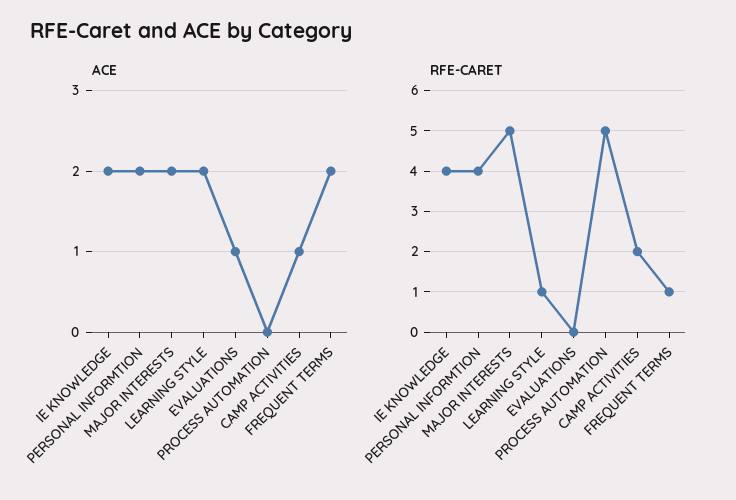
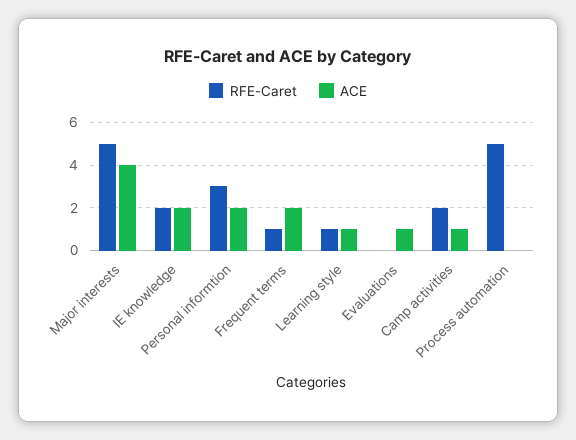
ACE, MAJOR INTERESTS: 2 -> 4
ACE, LEARNING STYLE: 2 -> 1
RFE-CARET, IE KNOWLEDGE: 4 -> 2
RFE-CARET, PERSONAL INFORMTION: 4 -> 3

